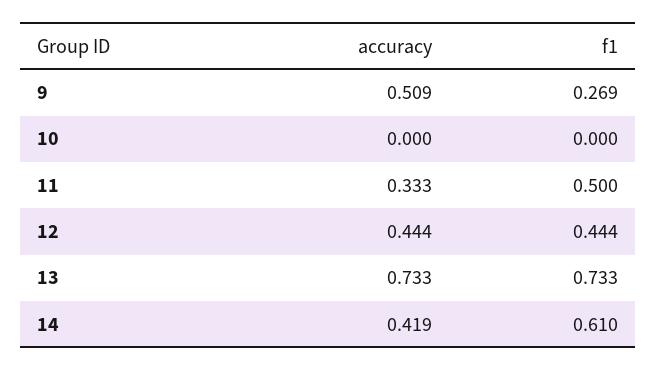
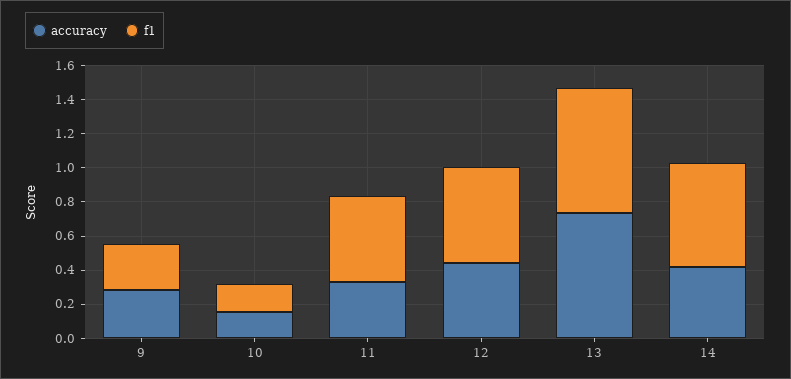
accuracy, 9: 0.509 -> 0.3
accuracy, 10: 0 -> 0.15
f1, 10: 0 -> 0.15
f1, 12: 0.444 -> 0.55

